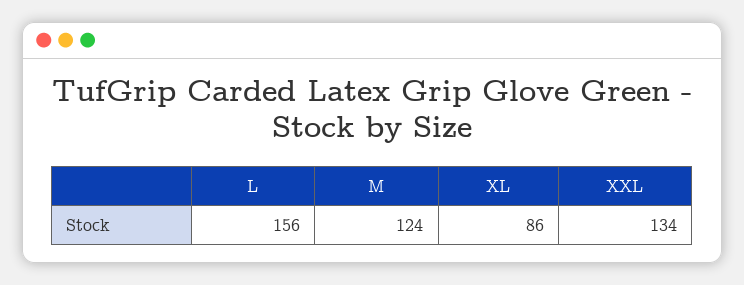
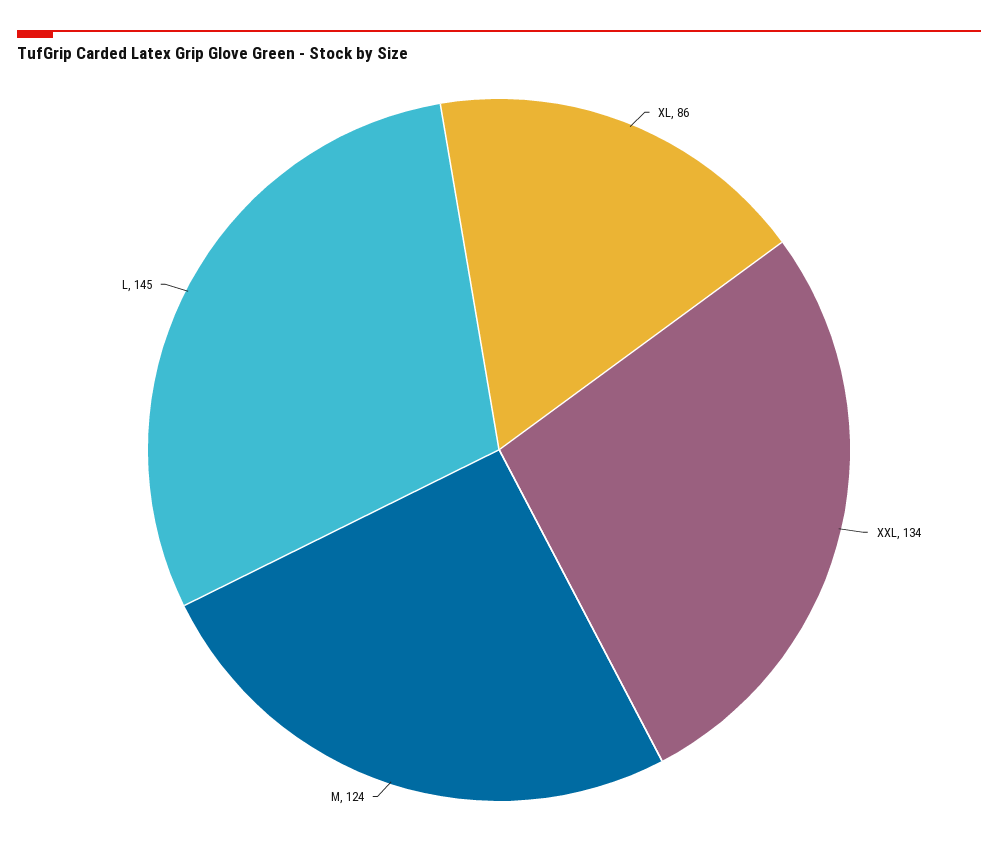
L: 156 -> 145

